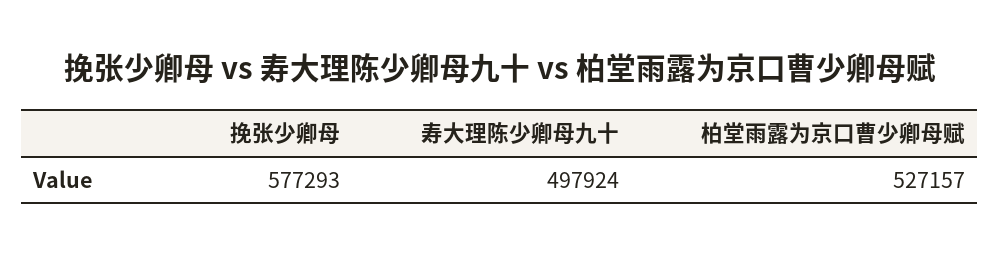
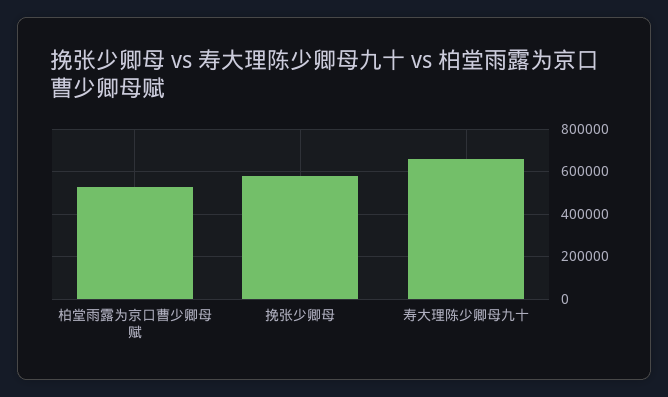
寿大理陈少卿母九十: 497924 -> 650000

